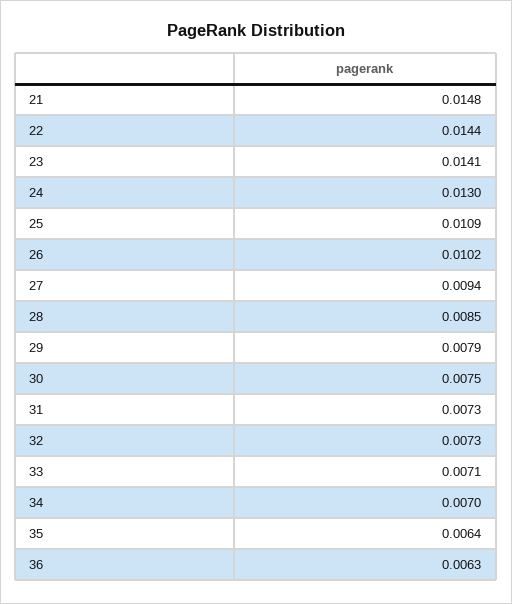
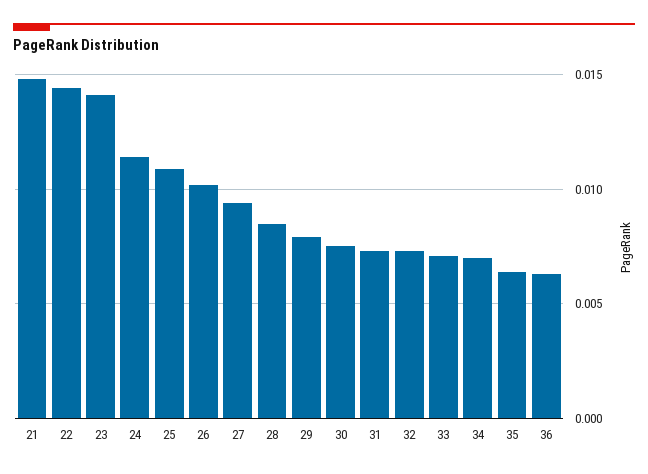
24: 0.013 -> 0.0115

